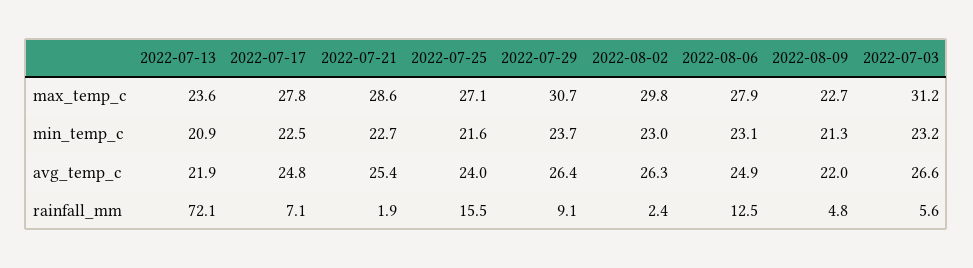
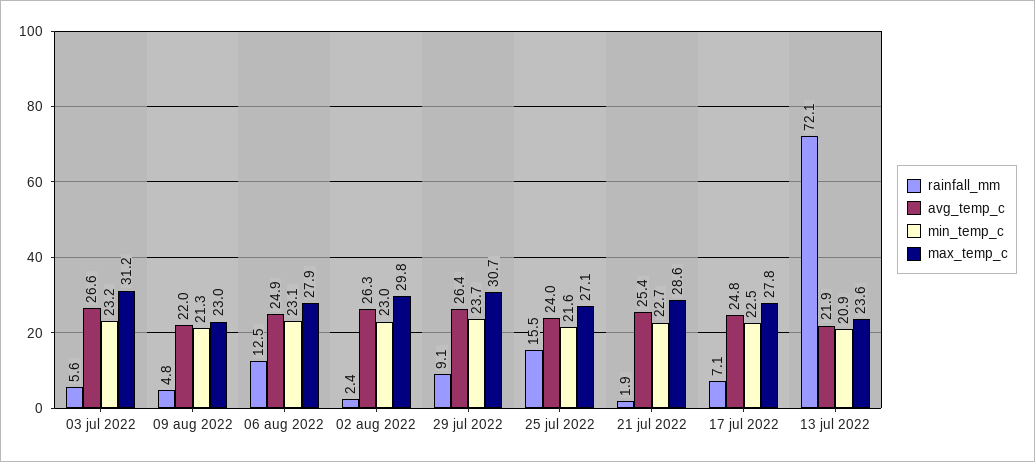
max_temp_c, 2022-08-09: 22.7 -> 23

